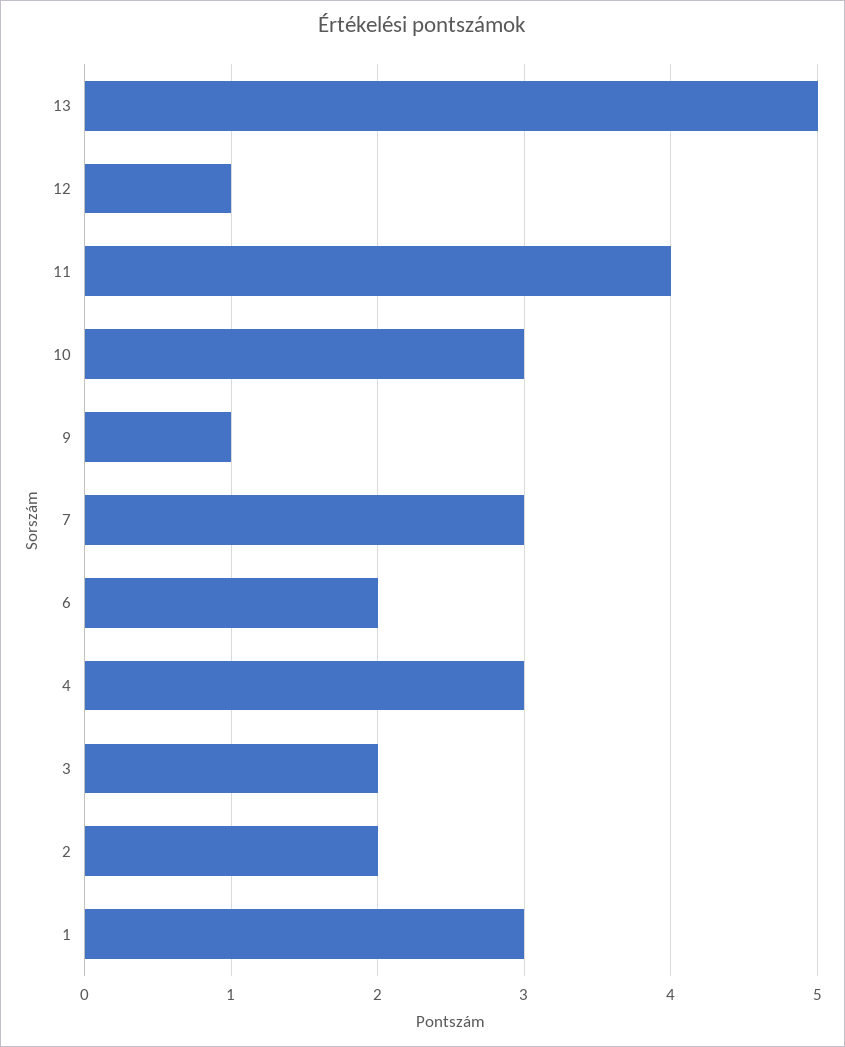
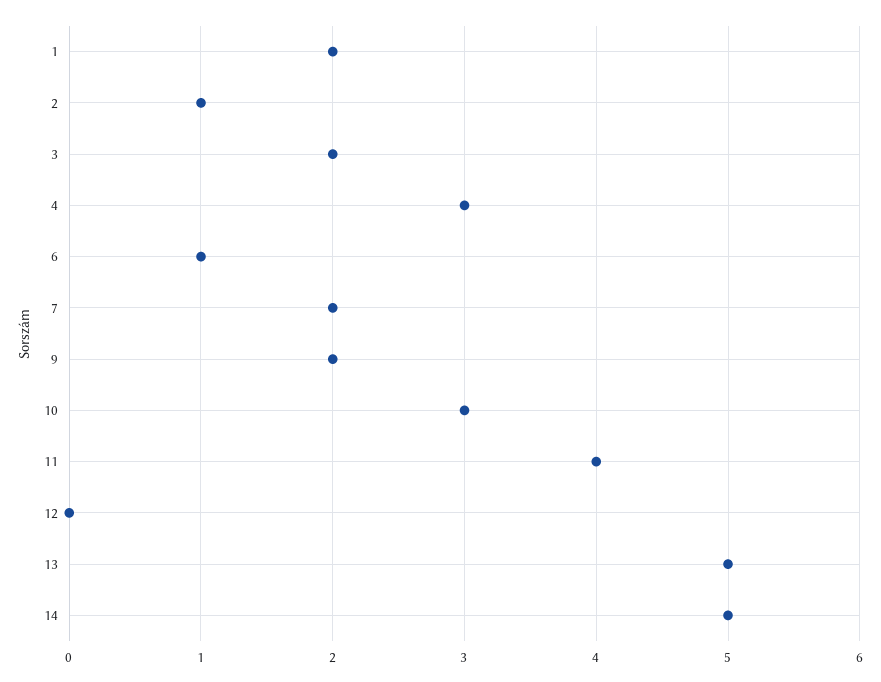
12: 1 -> 0
9: 1 -> 2
7: 3 -> 2
6: 2 -> 1
2: 2 -> 1
1: 3 -> 2
14: none -> 5

